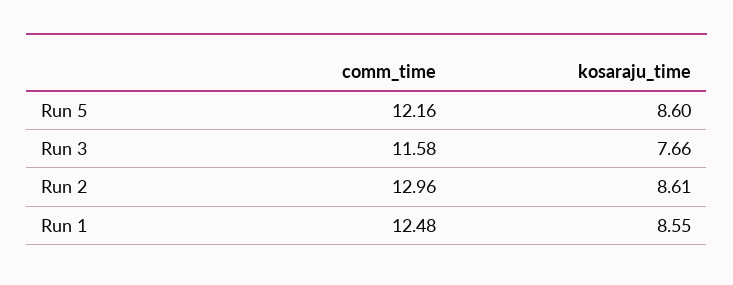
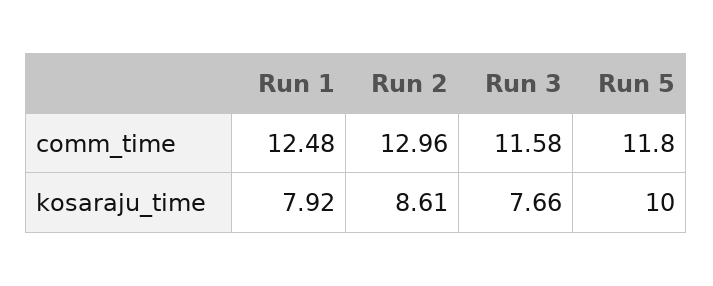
comm_time, Run 5: 12.16 -> 11.8
kosaraju_time, Run 5: 8.6 -> 10
kosaraju_time, Run 1: 8.55 -> 7.92

